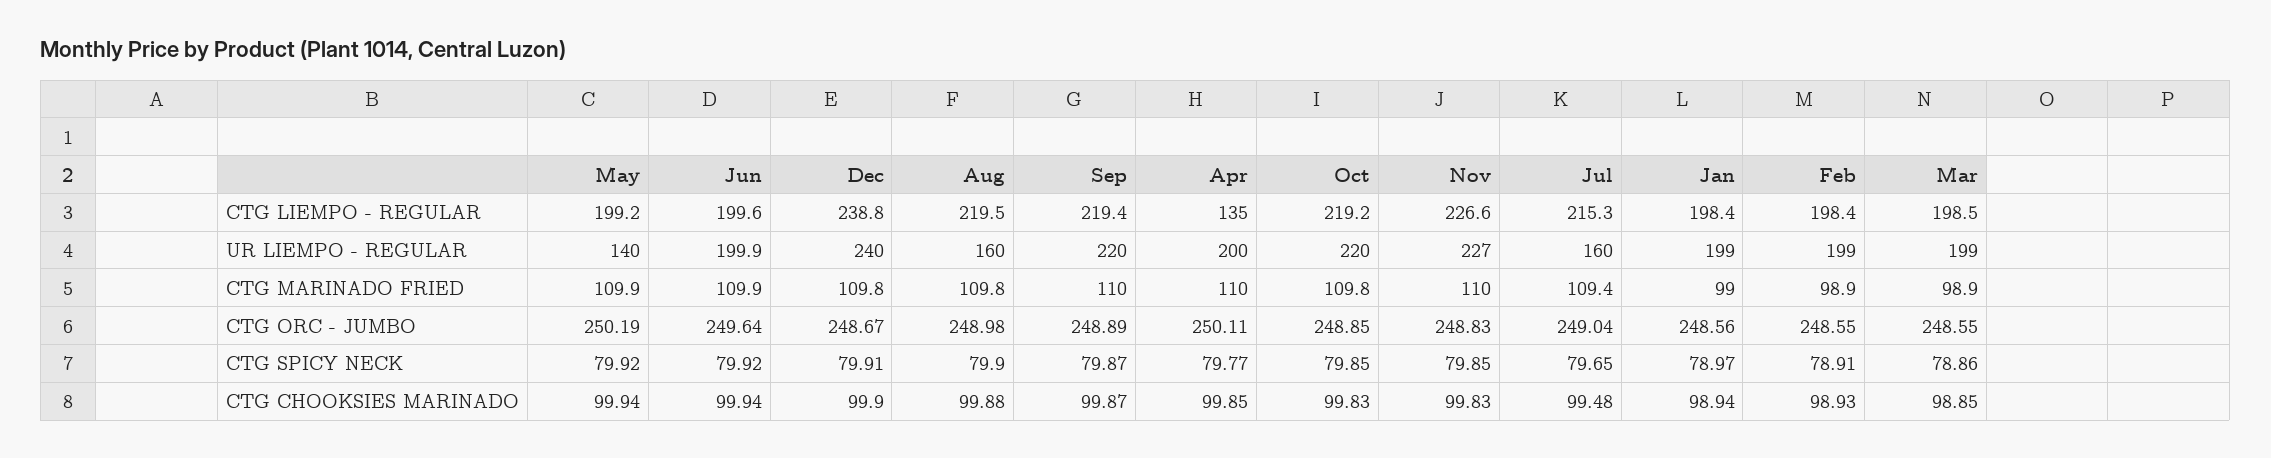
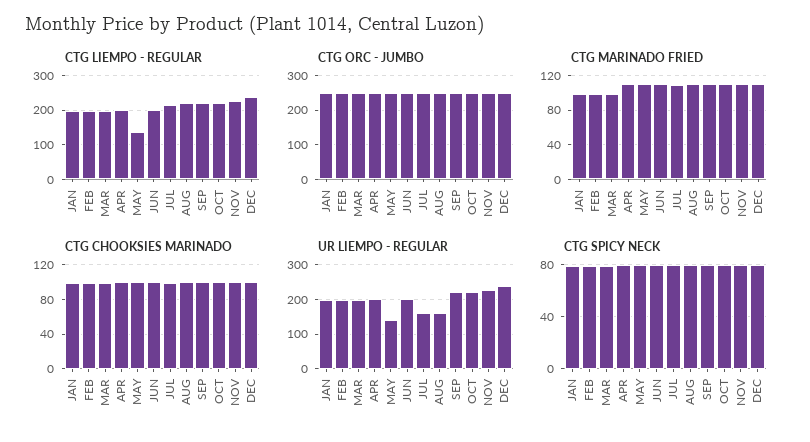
CTG LIEMPO - REGULAR, May: 199.2 -> 140
CTG LIEMPO - REGULAR, Apr: 135 -> 200

